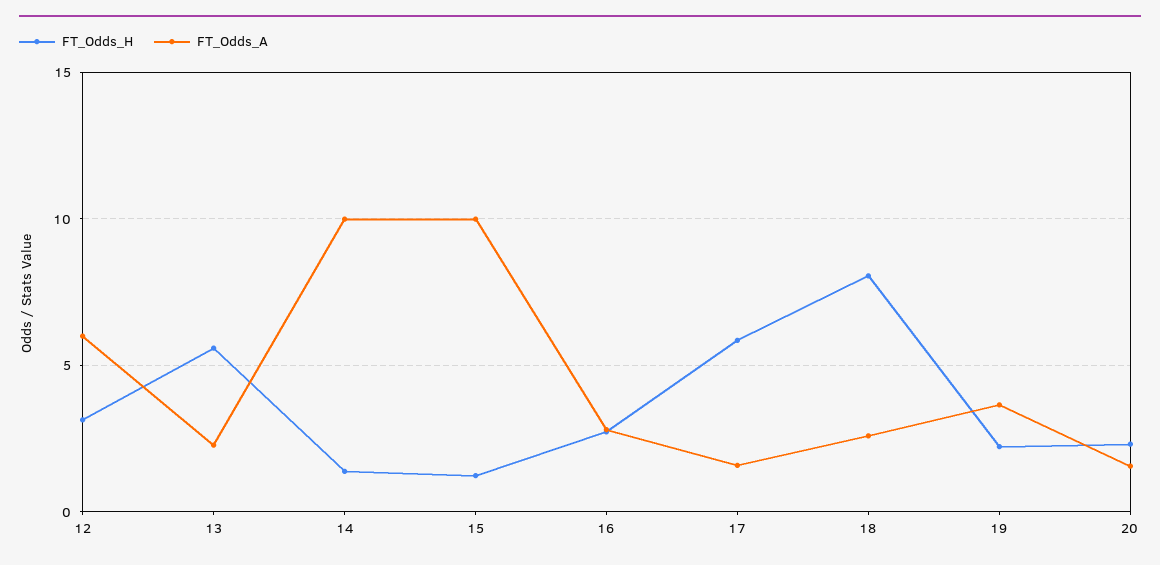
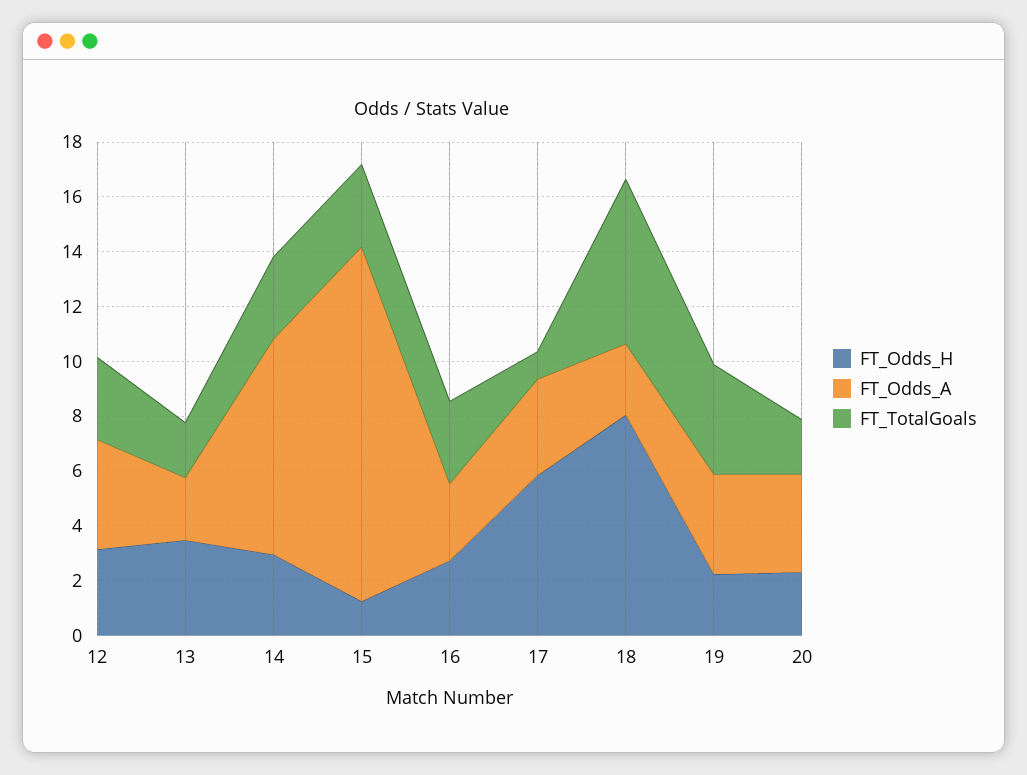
FT_Odds_A, 12: 6 -> 4
FT_Odds_H, 13: 5.5 -> 3.5
FT_Odds_H, 14: 1.5 -> 3
FT_Odds_A, 14: 10 -> 8
FT_Odds_A, 15: 10 -> 13
FT_Odds_A, 17: 1.5 -> 3.5
FT_Odds_A, 20: 1.5 -> 3.5
FT_TotalGoals, 12: none -> 3
FT_TotalGoals, 13: none -> 2
FT_TotalGoals, 14: none -> 3
FT_TotalGoals, 15: none -> 3
FT_TotalGoals, 16: none -> 3
FT_TotalGoals, 17: none -> 1
FT_TotalGoals, 18: none -> 6
FT_TotalGoals, 19: none -> 4
FT_TotalGoals, 20: none -> 2

